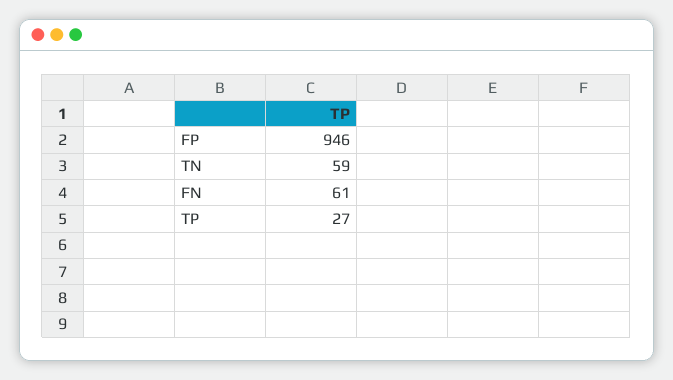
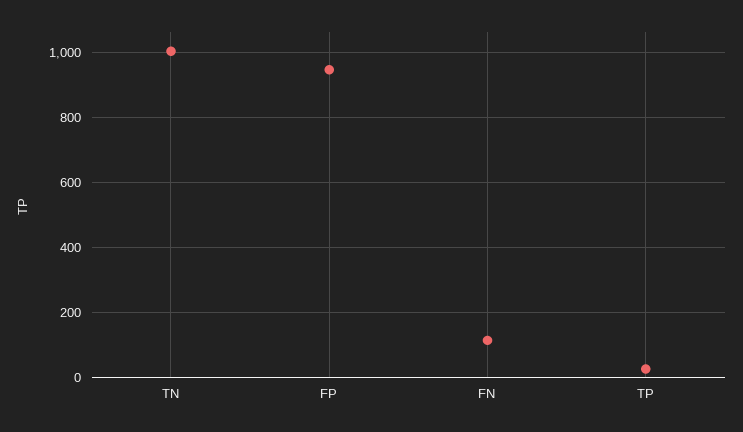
TN: 59 -> 1000
FN: 61 -> 120

